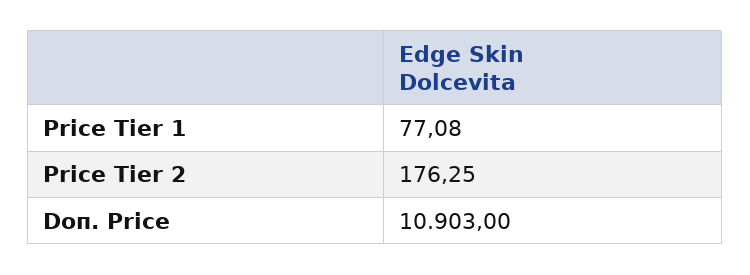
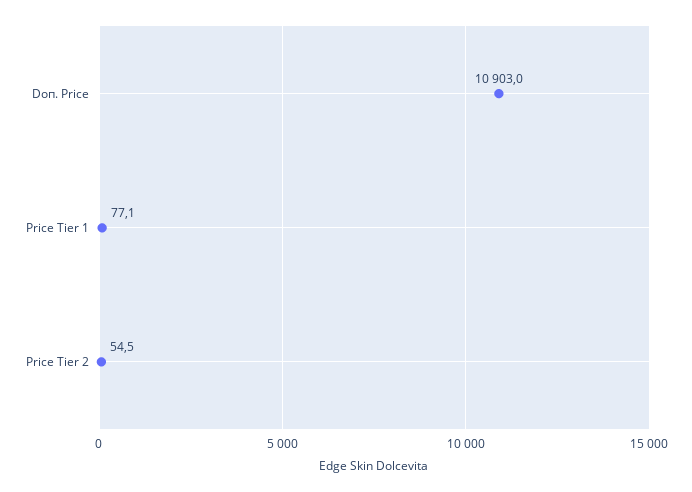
Price Tier 2: 176.25 -> 54.5

